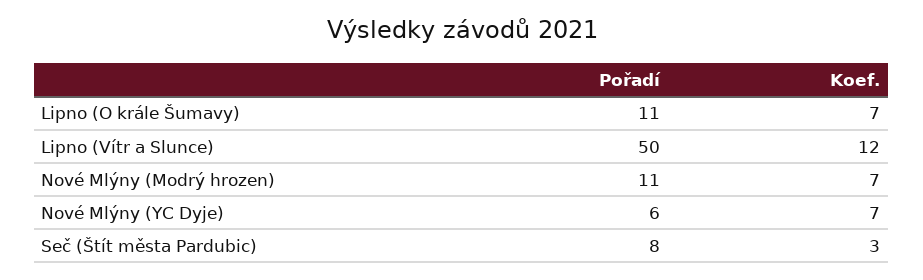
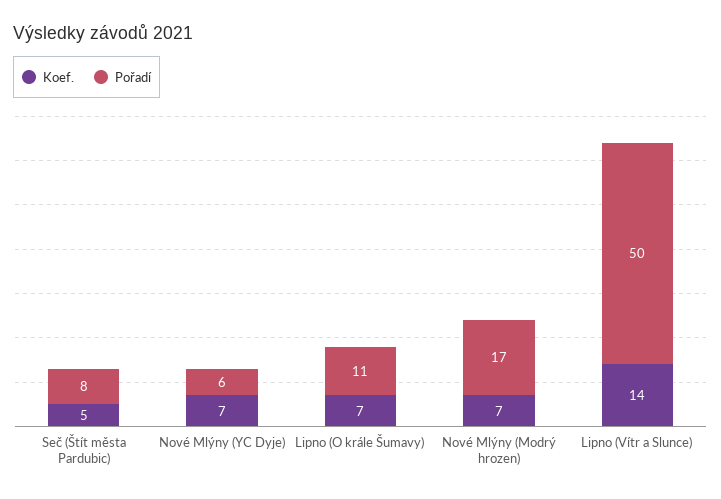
Koef., Lipno (Vítr a Slunce): 12 -> 14
Pořadí, Nové Mlýny (Modrý hrozen): 11 -> 17
Koef., Seč (Štít města Pardubic): 3 -> 5

